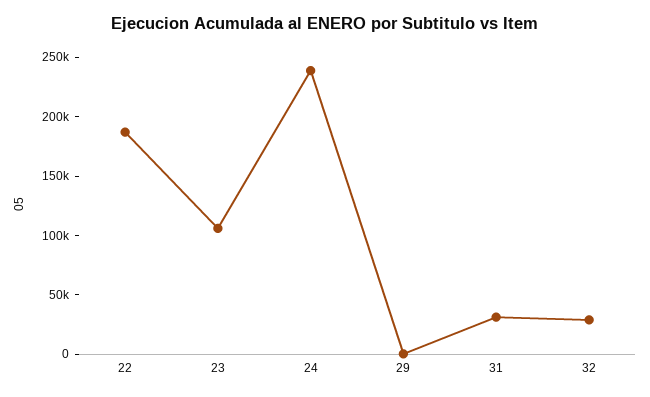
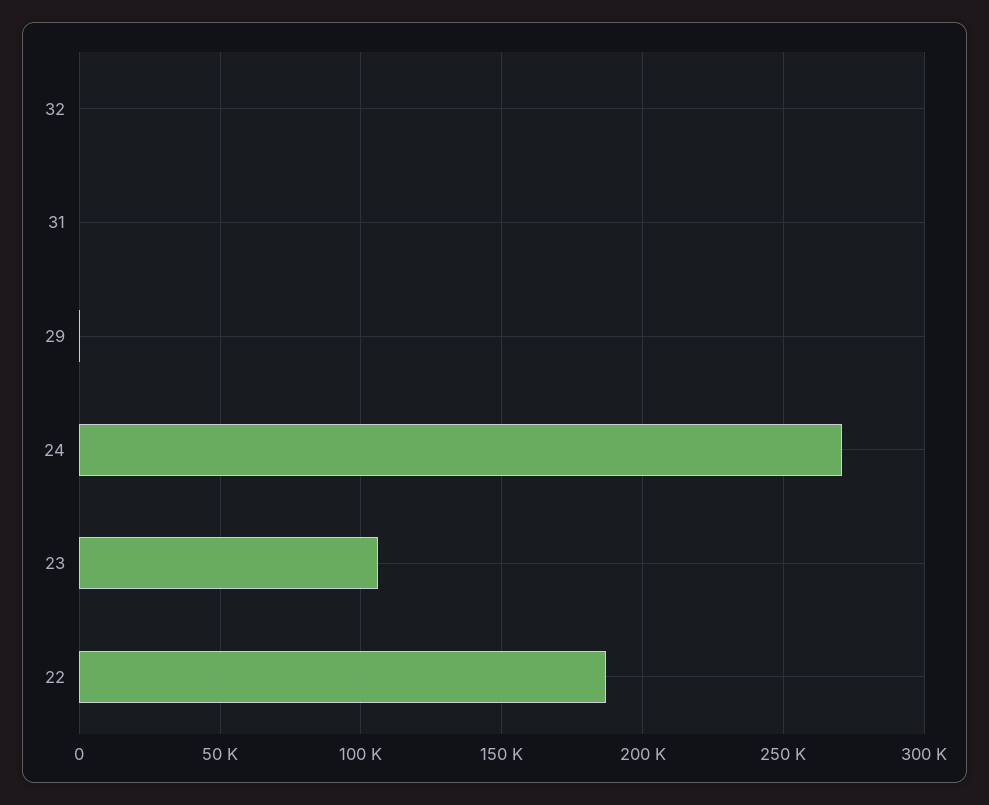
24: 240000 -> 270000
31: 30000 -> 0
32: 30000 -> 0

